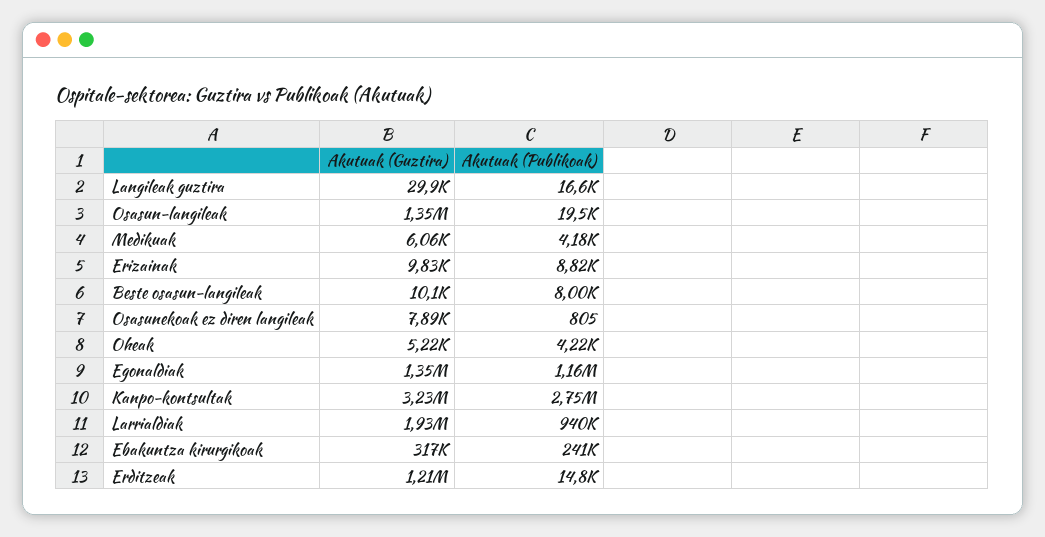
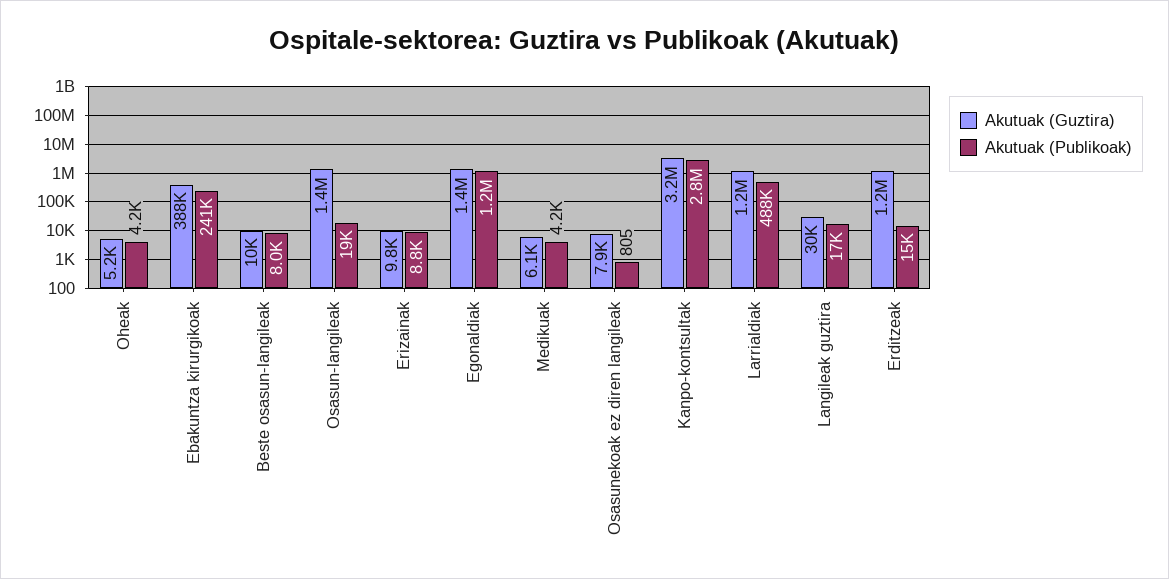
Akutuak (Guztira), Larrialdiak: 1930000 -> 1200000
Akutuak (Publikoak), Larrialdiak: 940000 -> 488000
Akutuak (Guztira), Ebakuntza kirurgikoak: 317000 -> 388000

